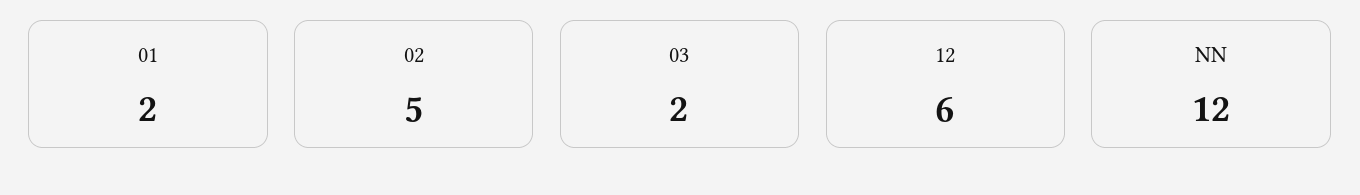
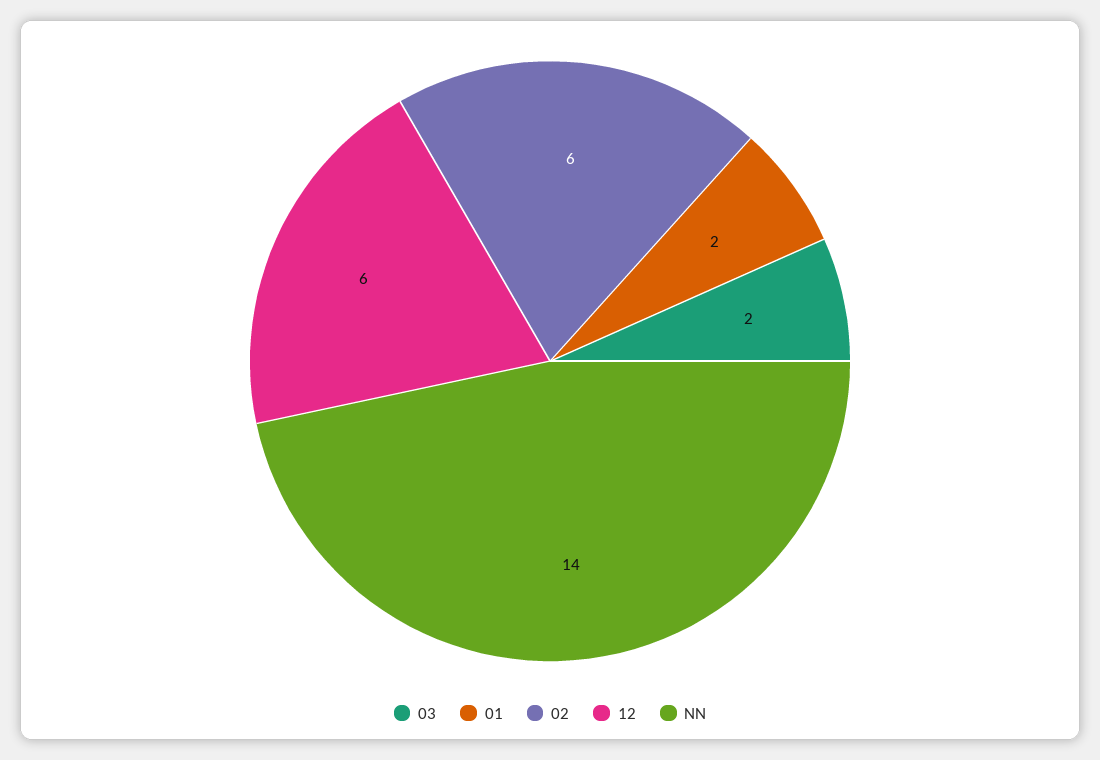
02: 5 -> 6
NN: 12 -> 14

